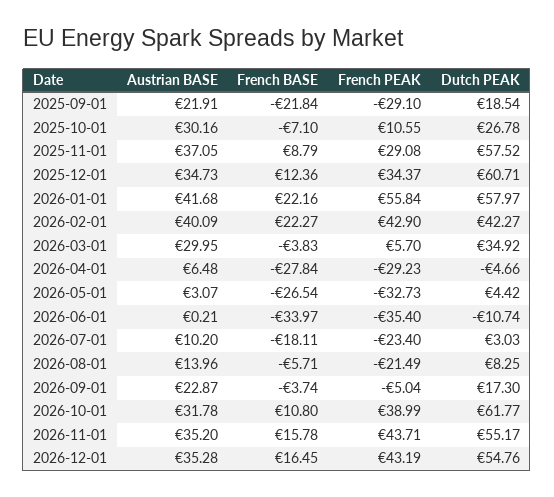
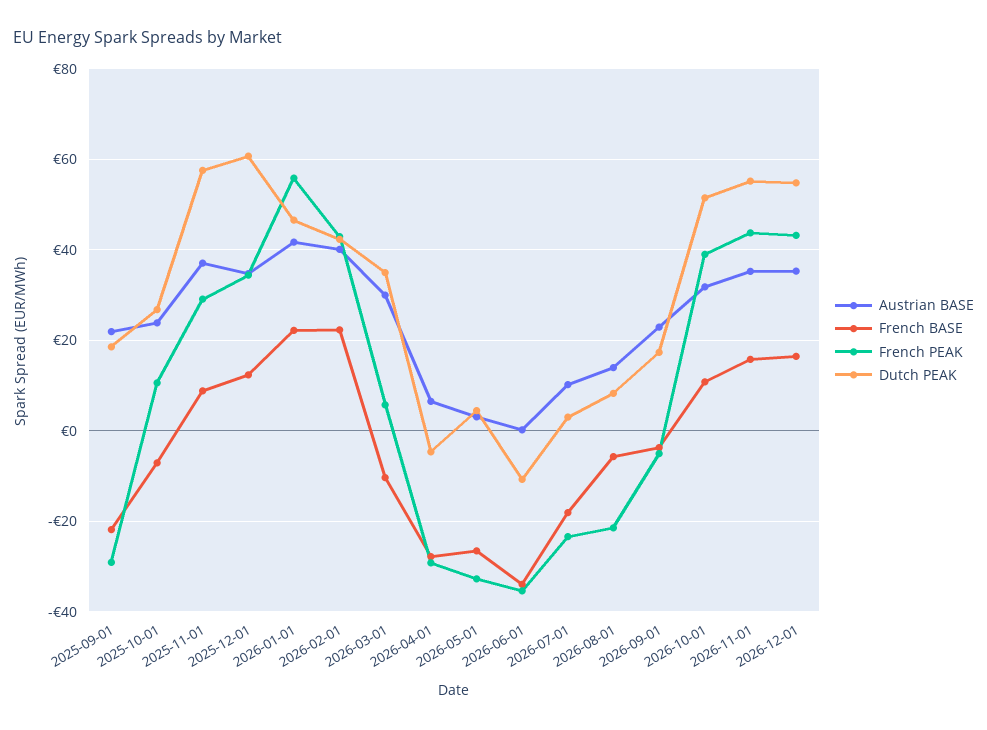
Austrian BASE, 2025-10-01: 30.16 -> 24
Dutch PEAK, 2026-01-01: 57.97 -> 46
French BASE, 2026-03-01: -3.83 -> -10
Dutch PEAK, 2026-10-01: 61.77 -> 52

